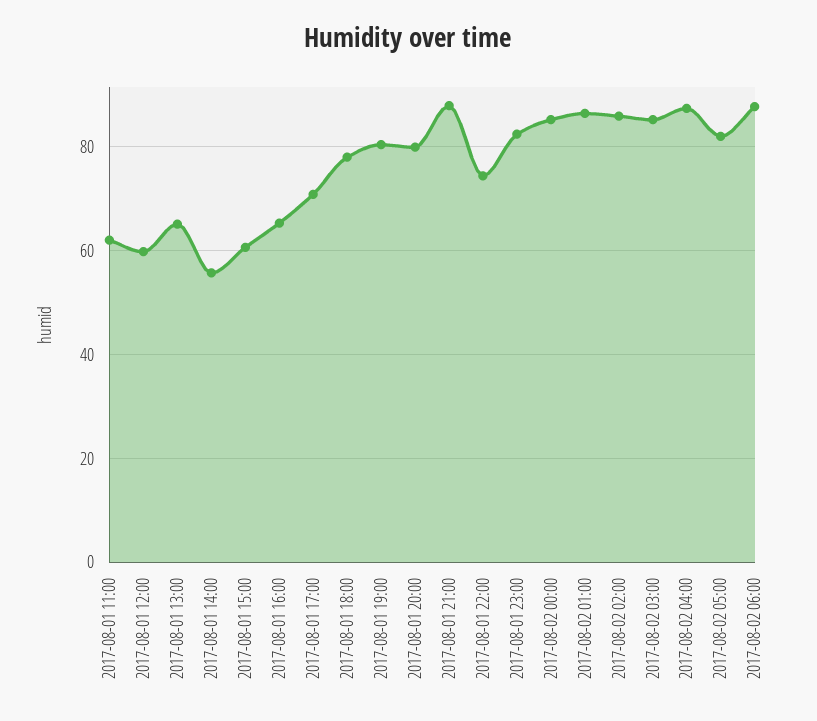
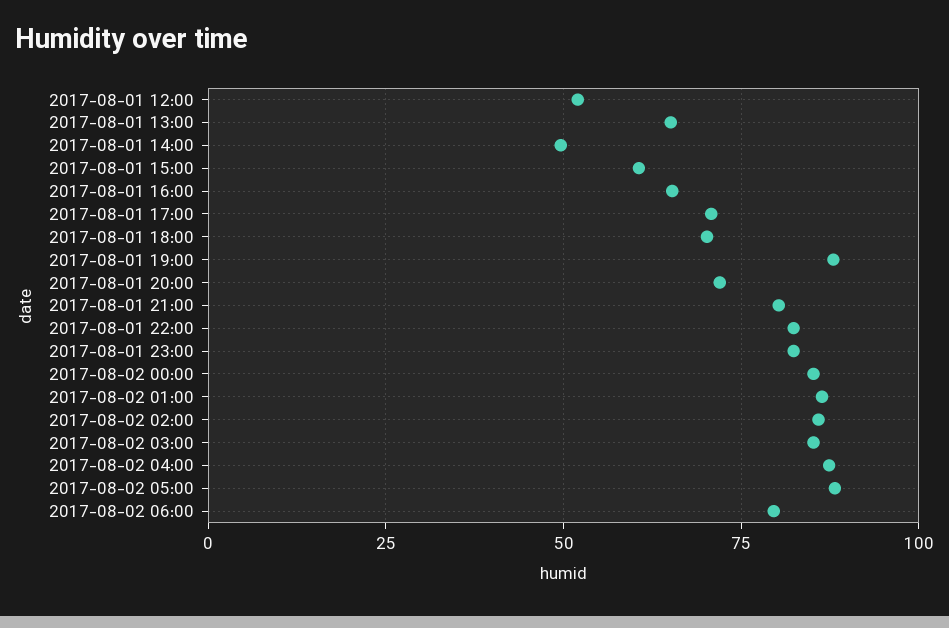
2017-08-01 11:00: 62 -> none
2017-08-01 12:00: 60 -> 52.5
2017-08-01 14:00: 56 -> 50
2017-08-01 18:00: 78 -> 70
2017-08-01 19:00: 80 -> 87.5
2017-08-01 20:00: 80 -> 72.5
2017-08-01 21:00: 88 -> 80
2017-08-01 22:00: 74 -> 82.5
2017-08-02 05:00: 82 -> 87.5
2017-08-02 06:00: 88 -> 80

